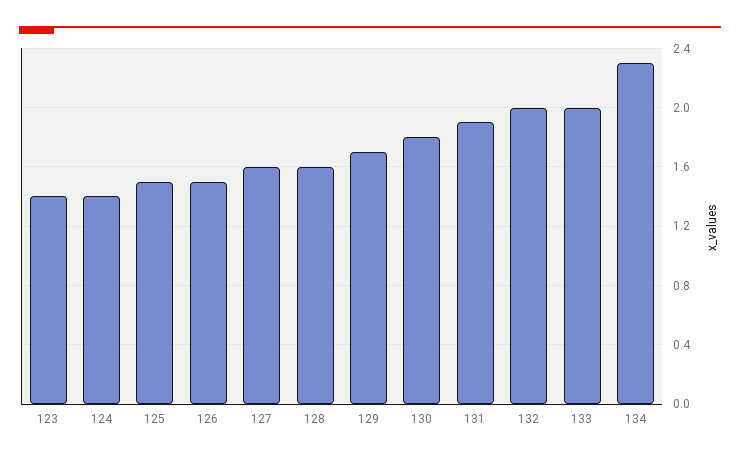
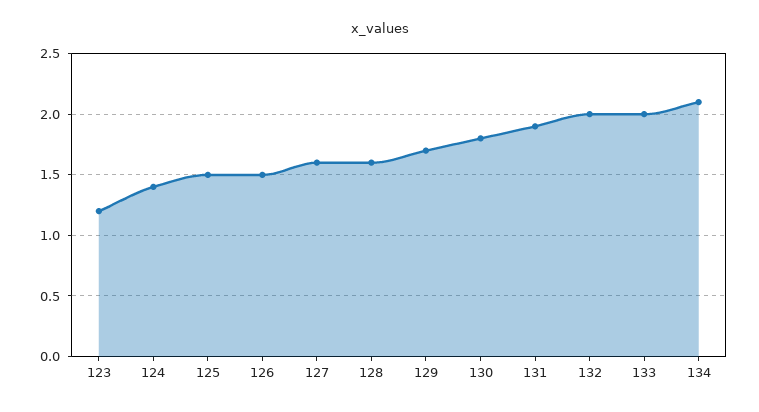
123: 1.4 -> 1.2
134: 2.3 -> 2.1

